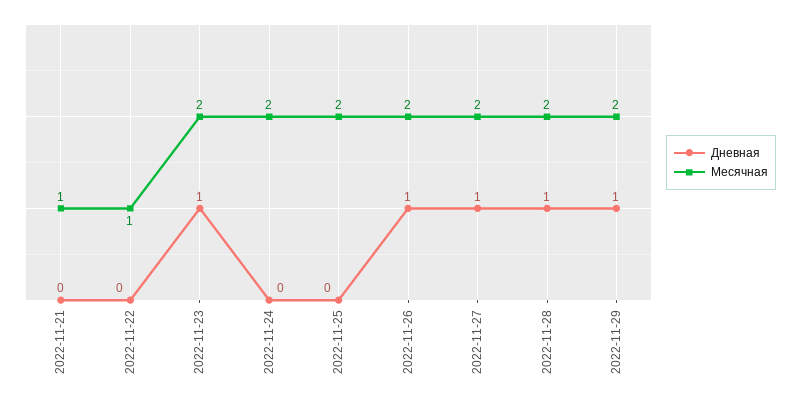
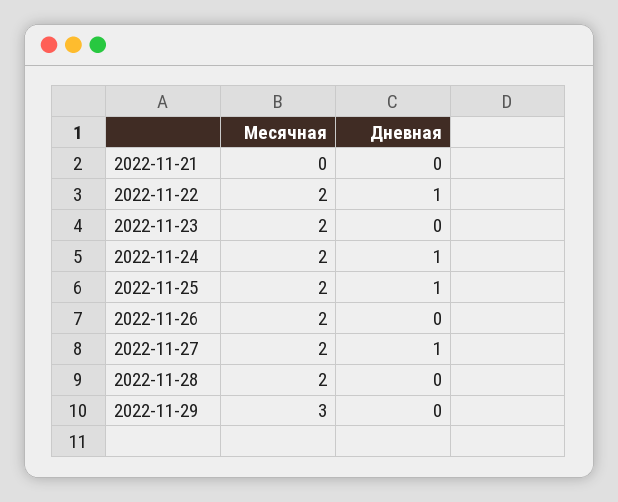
Месячная, 2022-11-21: 1 -> 0
Дневная, 2022-11-22: 0 -> 1
Месячная, 2022-11-22: 1 -> 2
Дневная, 2022-11-23: 1 -> 0
Дневная, 2022-11-24: 0 -> 1
Дневная, 2022-11-25: 0 -> 1
Дневная, 2022-11-26: 1 -> 0
Дневная, 2022-11-28: 1 -> 0
Дневная, 2022-11-29: 1 -> 0
Месячная, 2022-11-29: 2 -> 3

